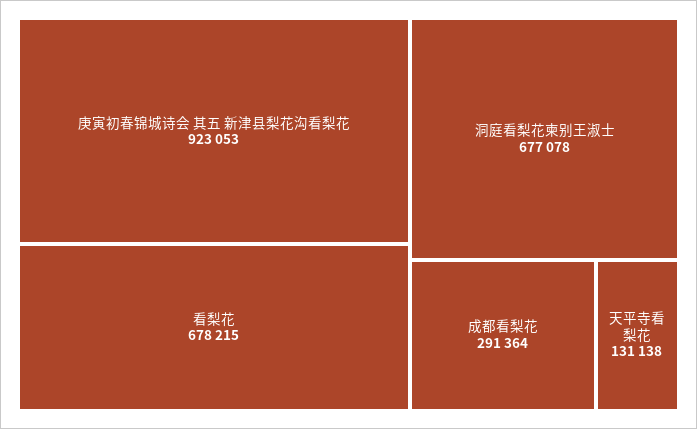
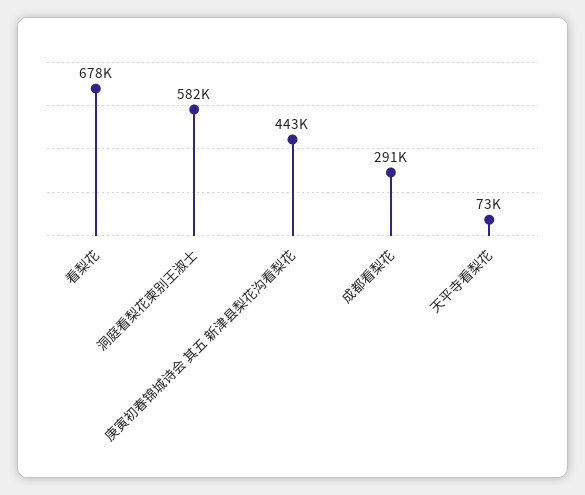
庚寅初春锦城诗会 其五 新津县梨花沟看梨花: 923053 -> 443000
洞庭看梨花柬别王淑士: 677078 -> 582000
天平寺看梨花: 131138 -> 73000

